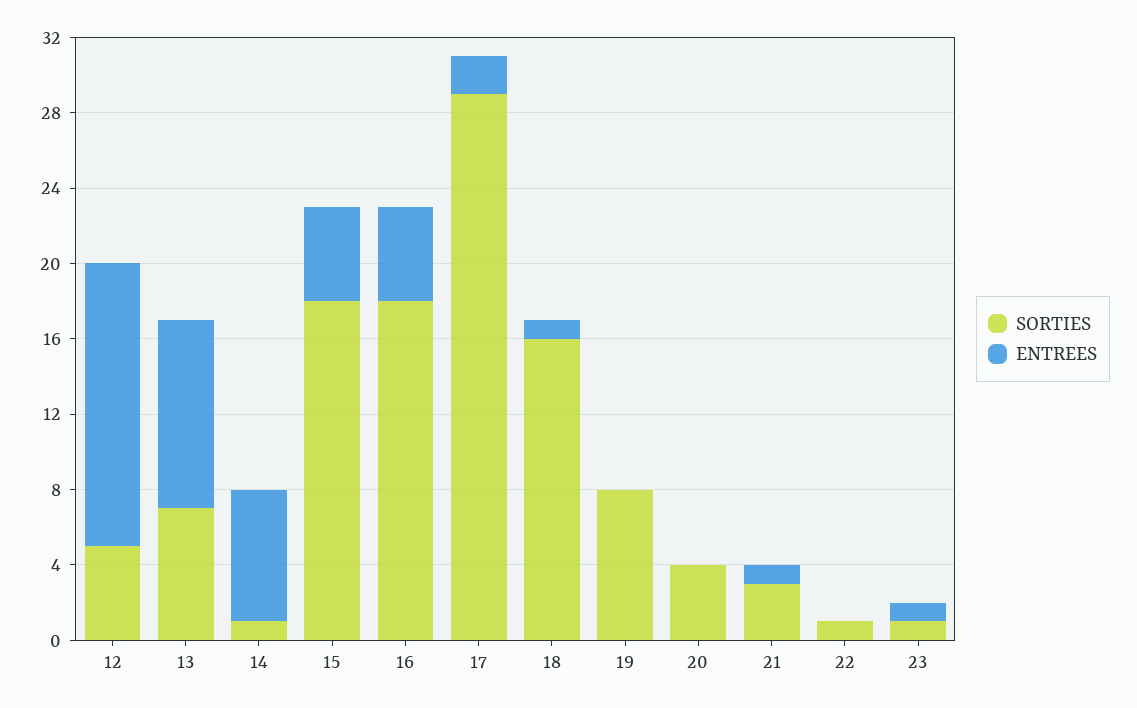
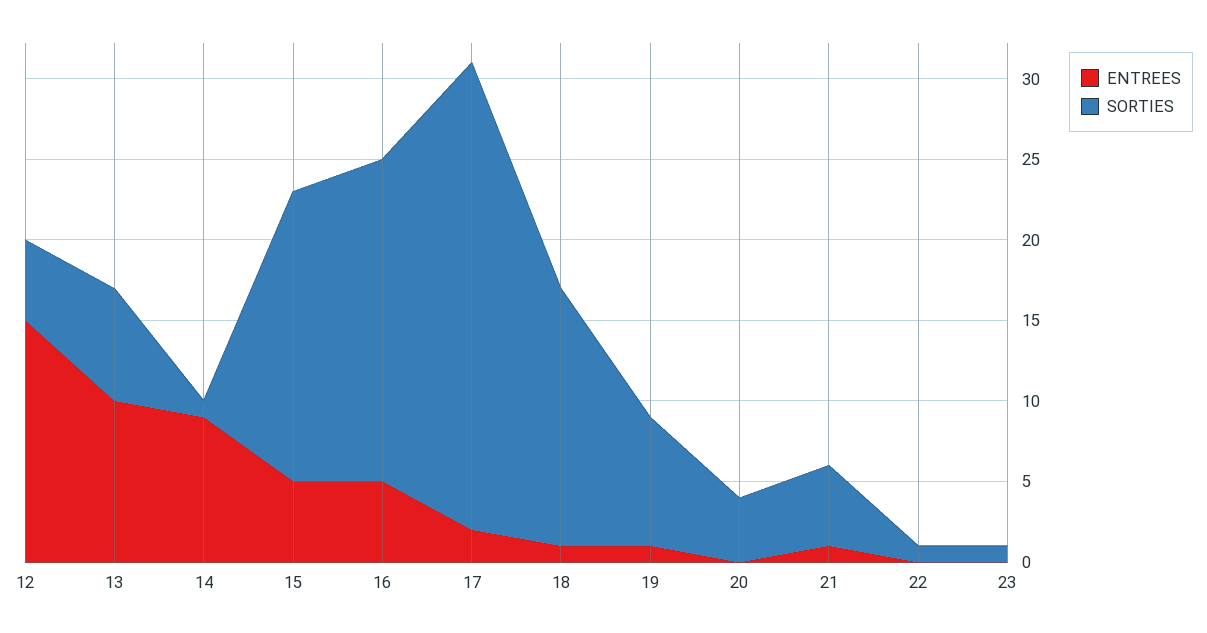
ENTREES, 14: 7 -> 9
SORTIES, 16: 18 -> 20
ENTREES, 19: 0 -> 1
SORTIES, 21: 3 -> 5
ENTREES, 23: 1 -> 0

